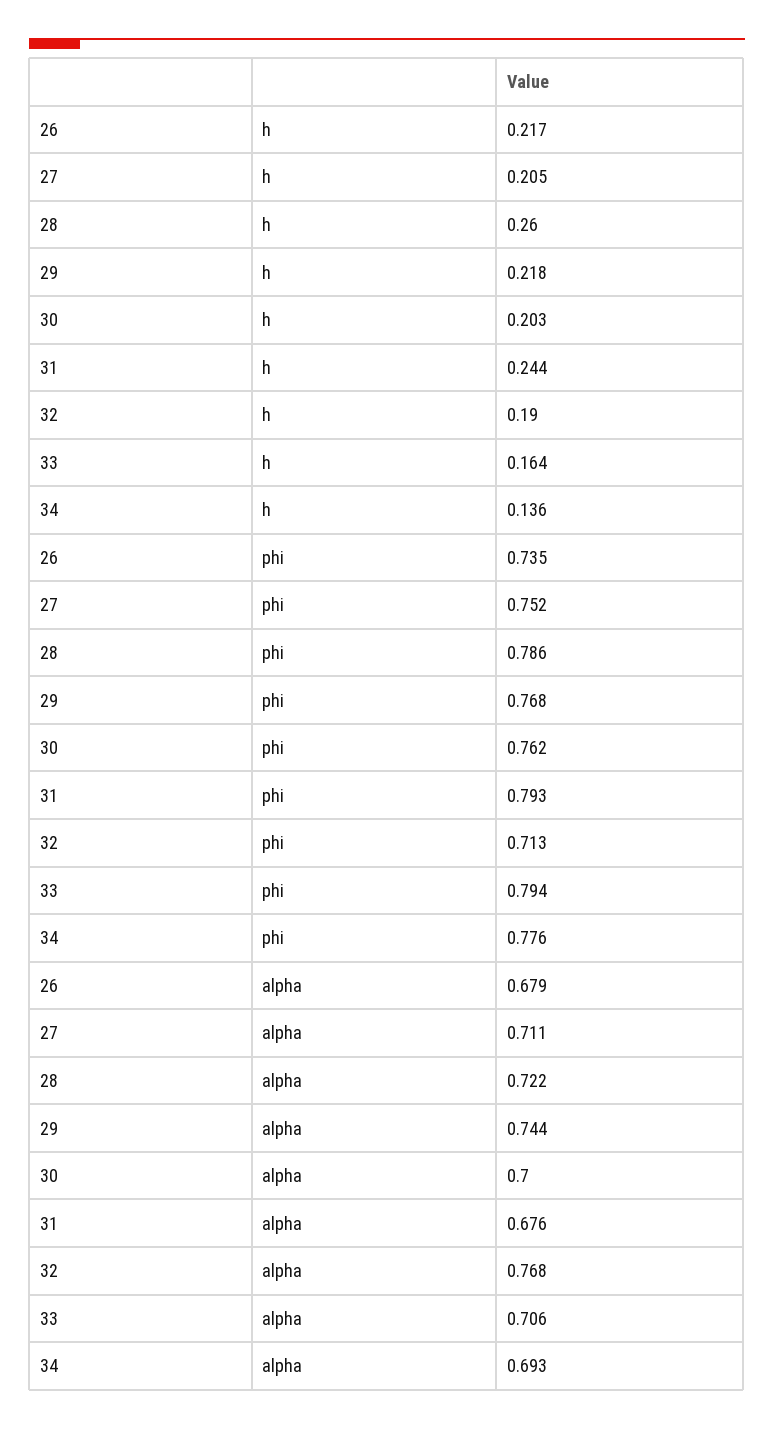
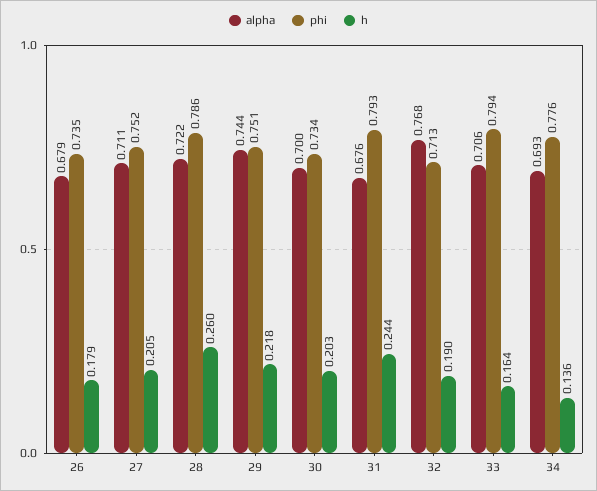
h, 26: 0.217 -> 0.179
phi, 29: 0.768 -> 0.751
phi, 30: 0.762 -> 0.734

